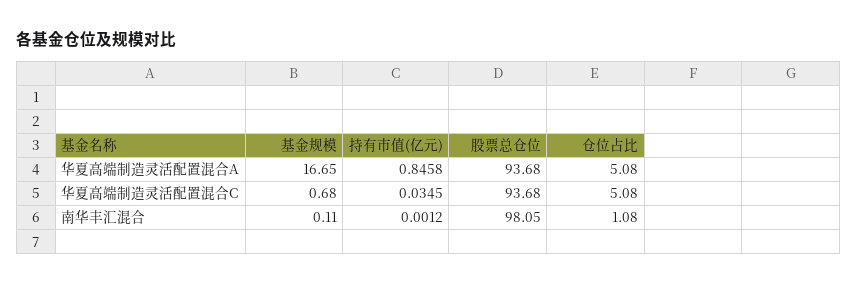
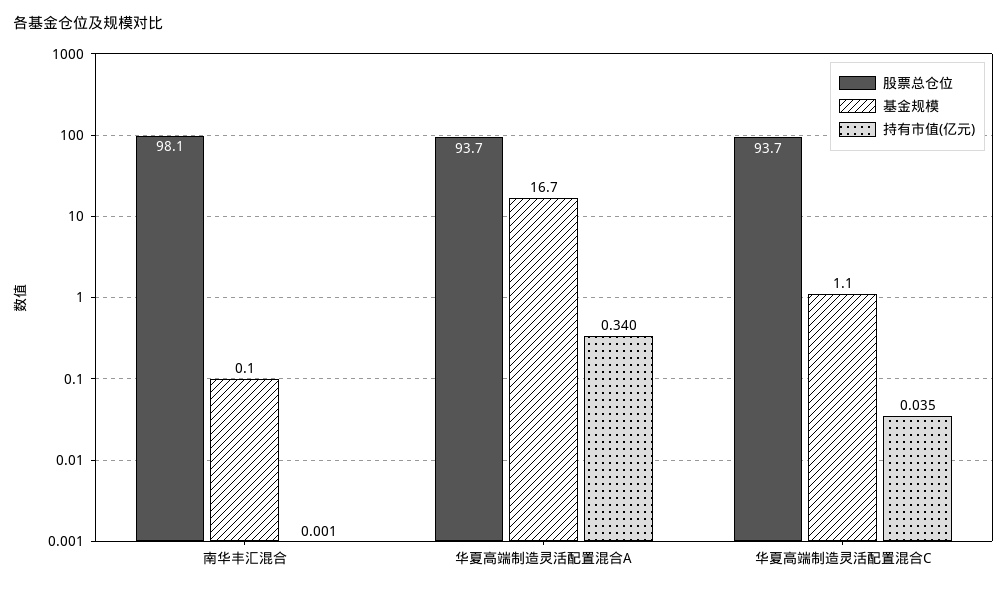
持有市值(亿元), 华夏高端制造灵活配置混合A: 0.8458 -> 0.34
仓位占比, 华夏高端制造灵活配置混合A: 5.08 -> none
基金规模, 华夏高端制造灵活配置混合C: 0.68 -> 1.1
仓位占比, 华夏高端制造灵活配置混合C: 5.08 -> none
仓位占比, 南华丰汇混合: 1.08 -> none

